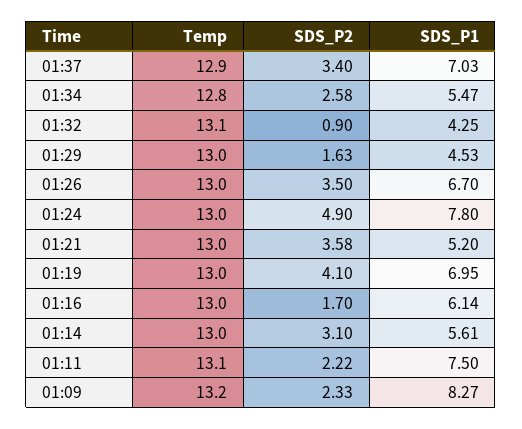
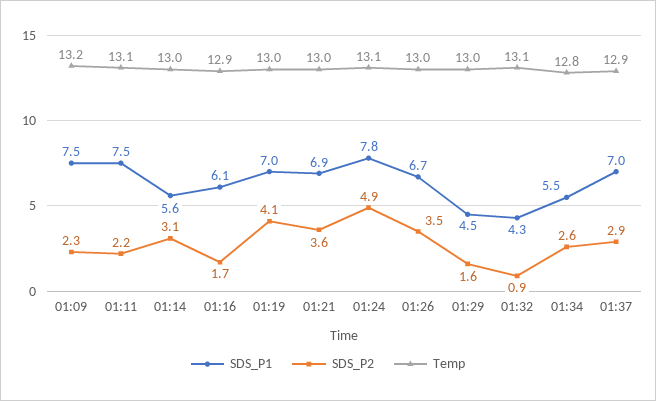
SDS_P2, 01:37: 3.4 -> 2.9
Temp, 01:24: 13 -> 13.1
SDS_P1, 01:21: 5.2 -> 6.9
Temp, 01:16: 13 -> 12.9
SDS_P1, 01:09: 8.27 -> 7.5

